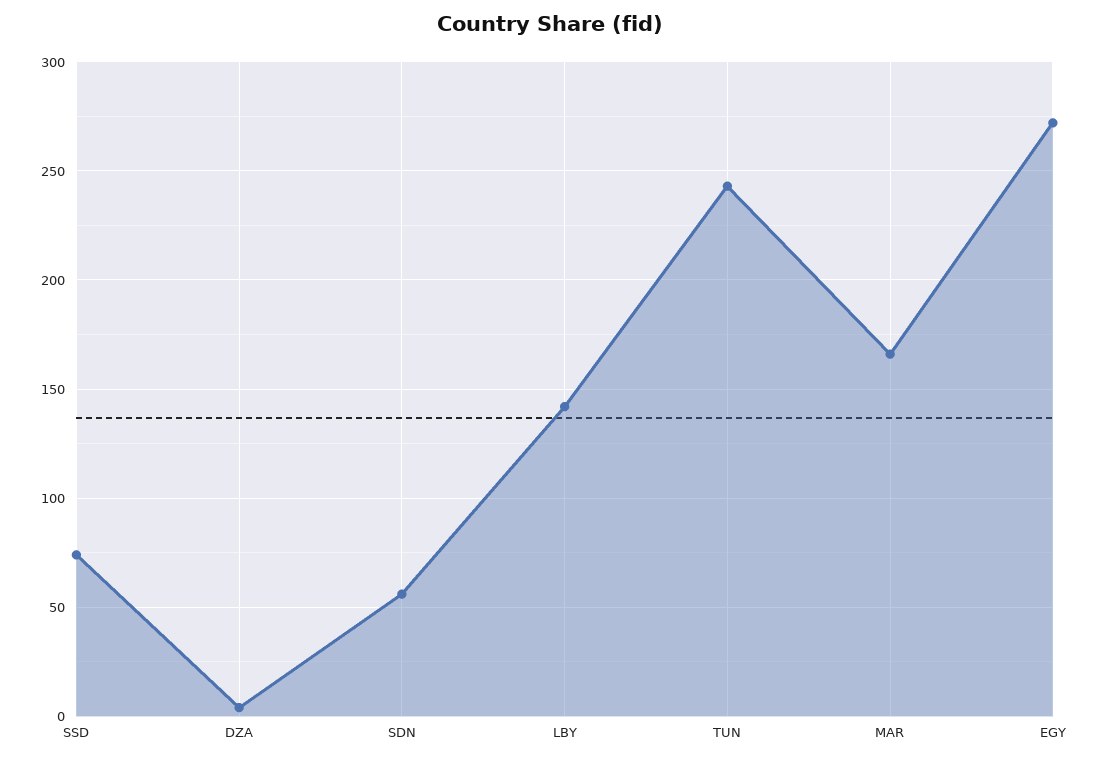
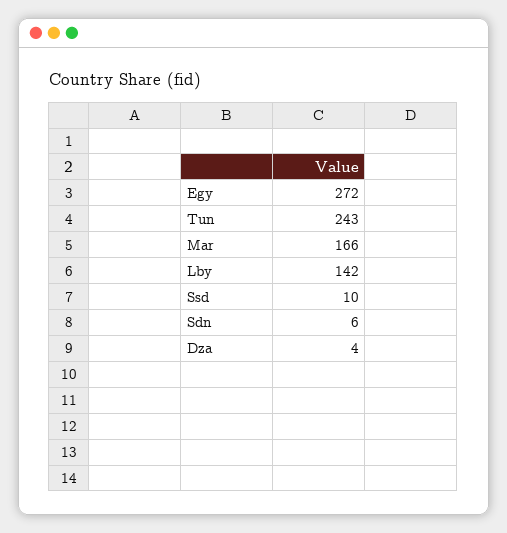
SSD: 75 -> 10
SDN: 55 -> 6

